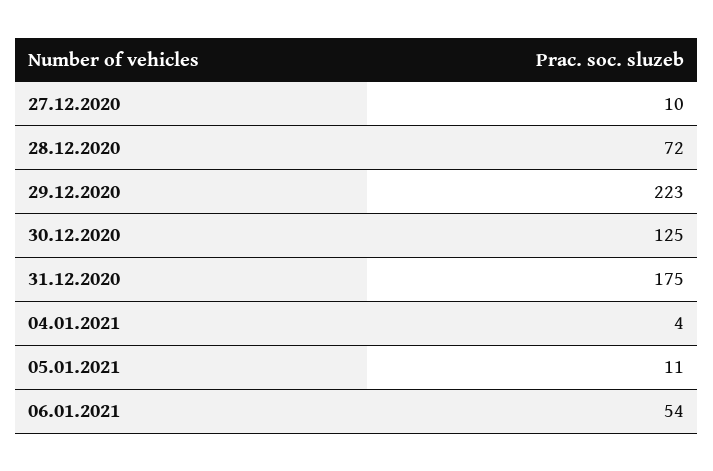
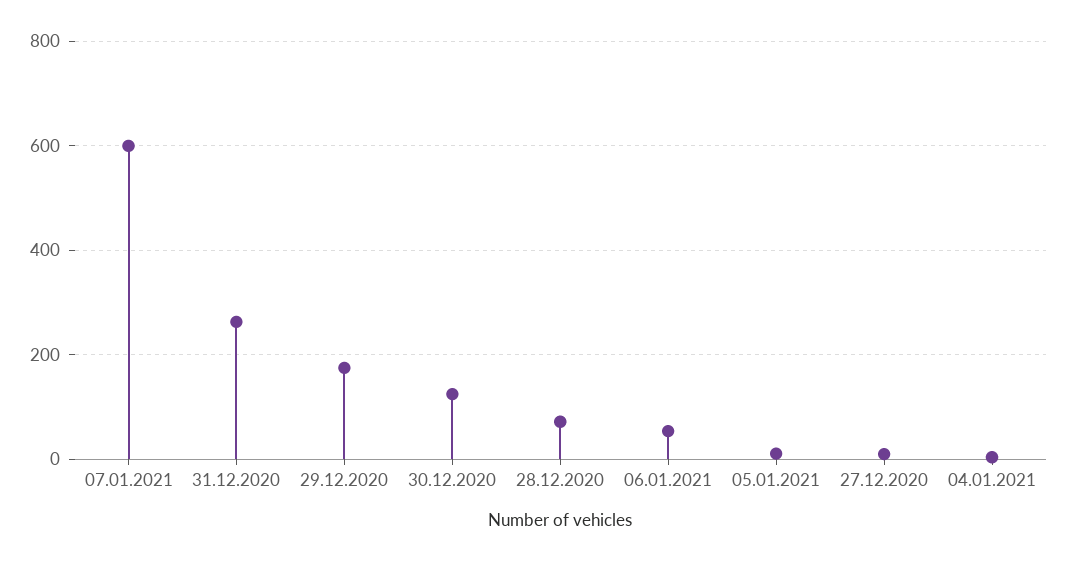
29.12.2020: 223 -> 180
31.12.2020: 175 -> 260
07.01.2021: none -> 600

